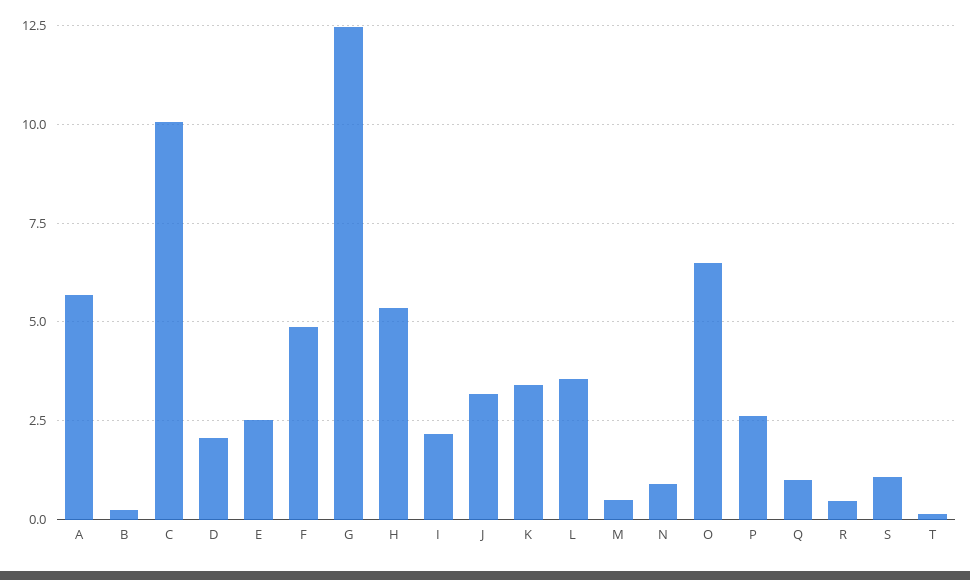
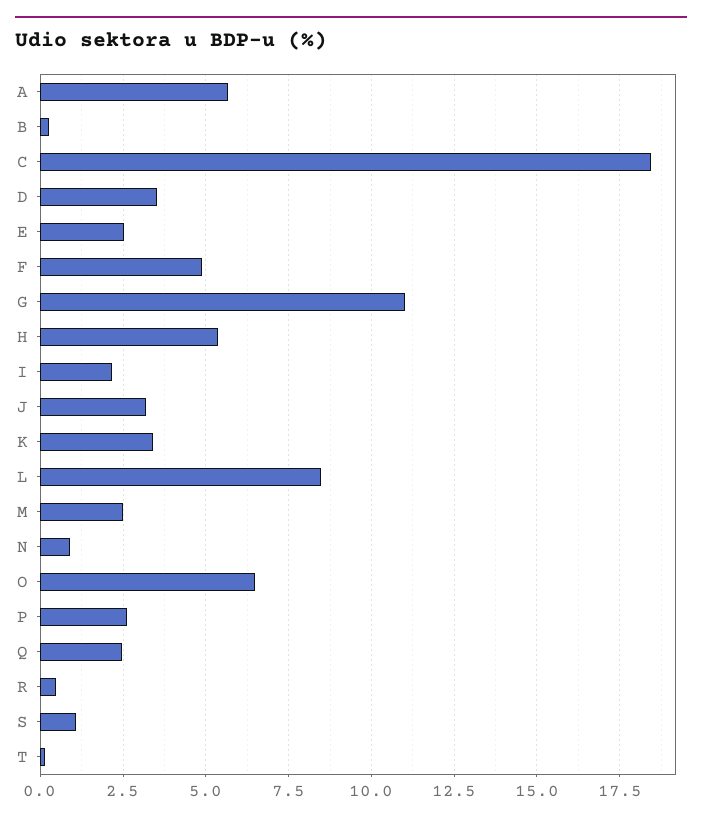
C: 10 -> 18.5
D: 2 -> 3.5
G: 12.5 -> 11
L: 3.5 -> 8.5
M: 0.5 -> 2.5
Q: 1 -> 2.5

